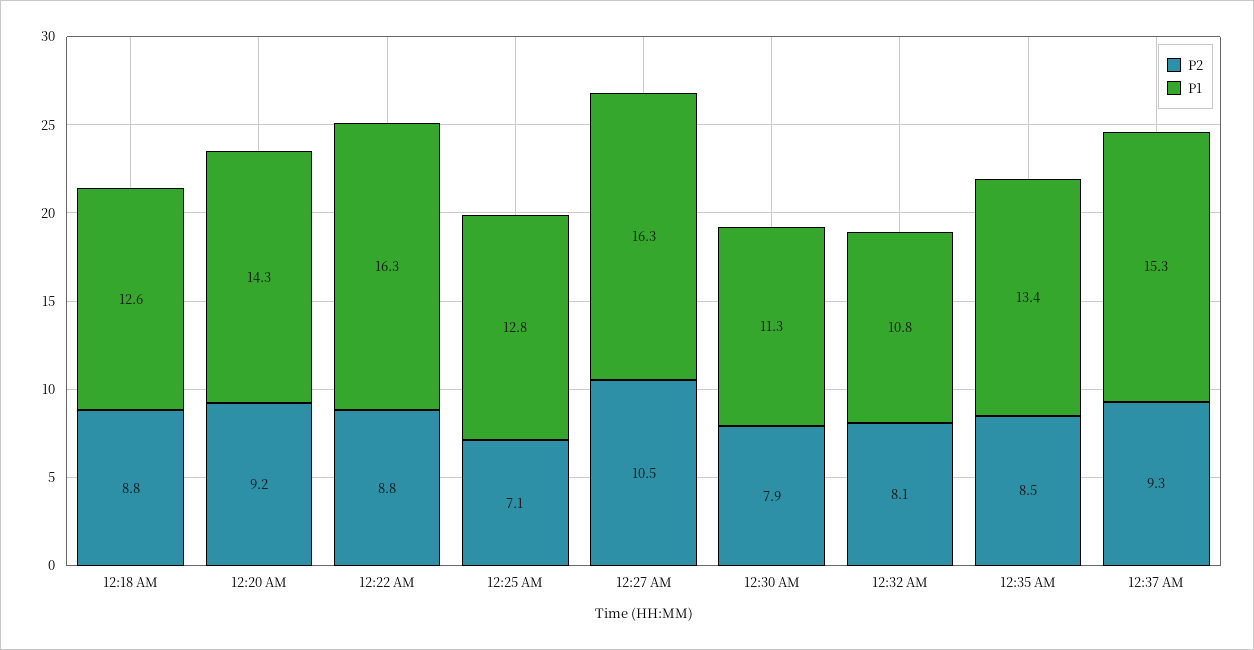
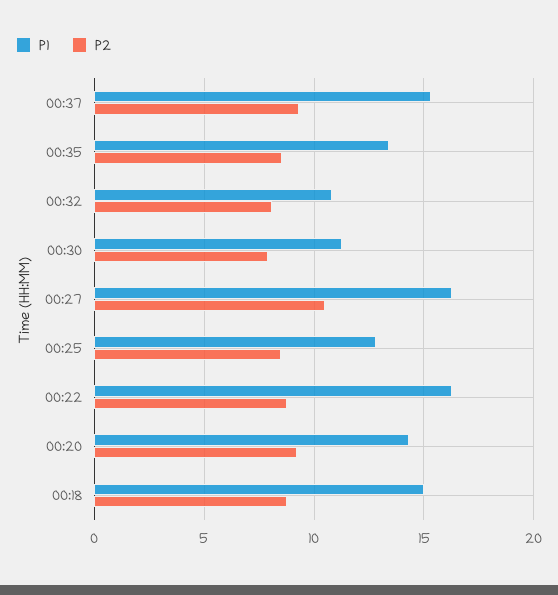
P1, 12:18 AM: 12.6 -> 15
P2, 12:25 AM: 7.1 -> 8.5

